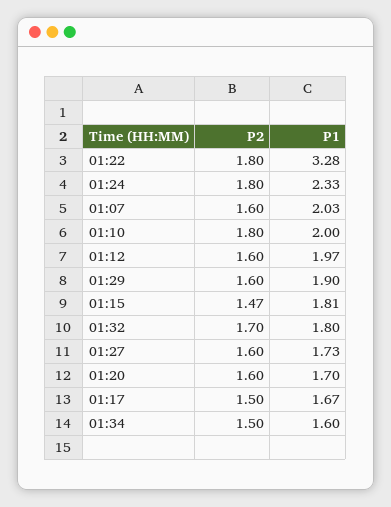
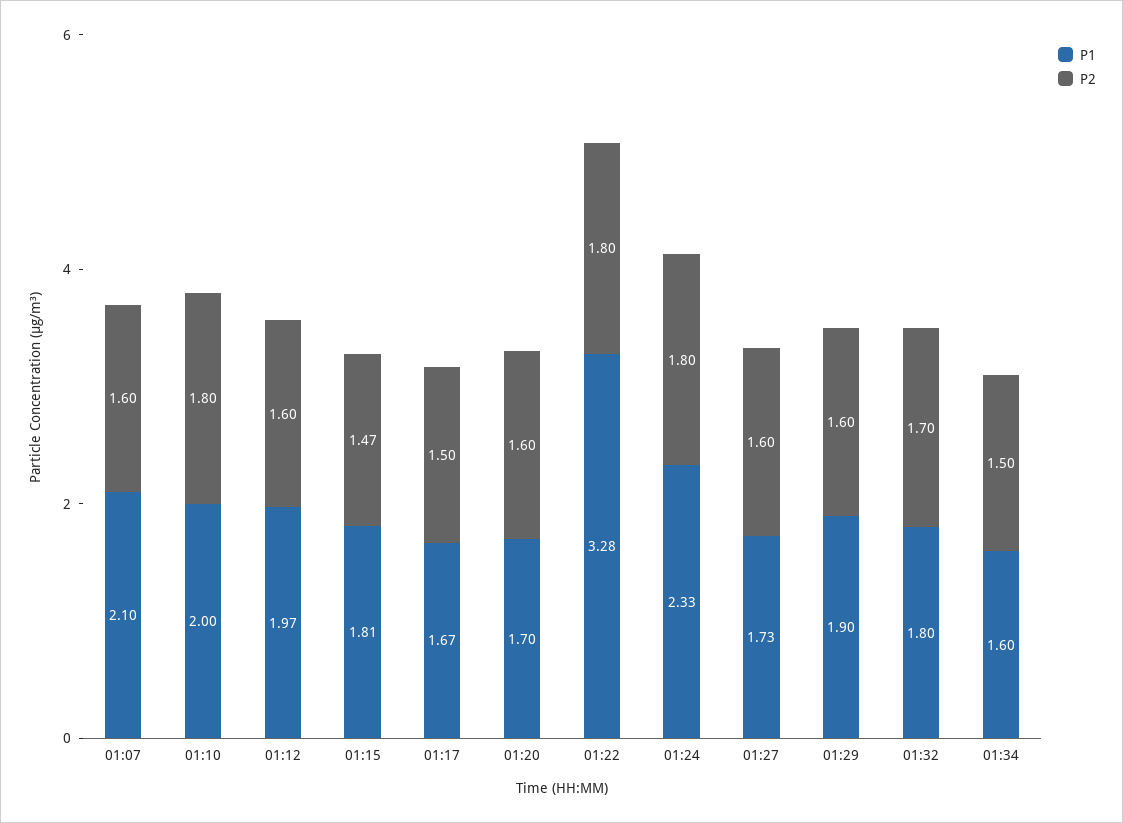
P1, 01:07: 2.03 -> 2.1

